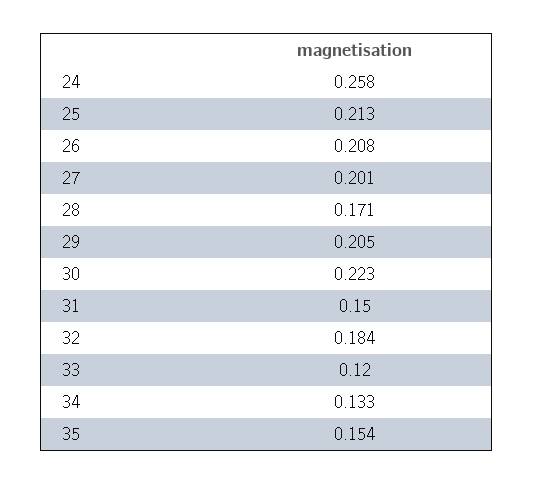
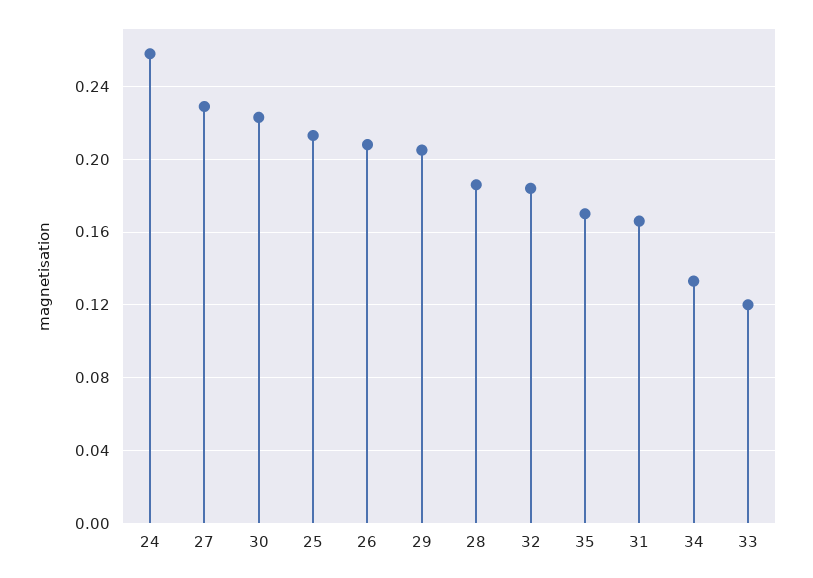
27: 0.201 -> 0.23
28: 0.171 -> 0.185
31: 0.15 -> 0.165
35: 0.154 -> 0.17

